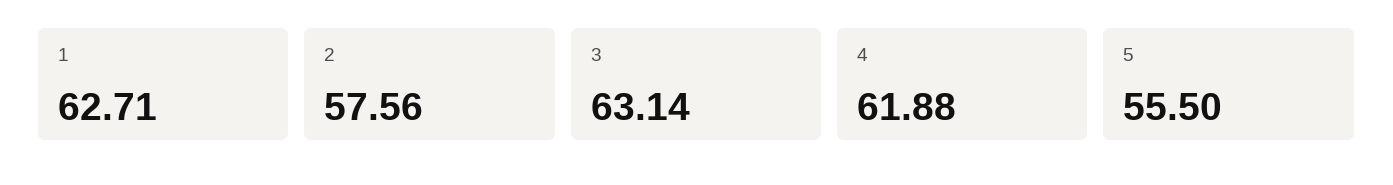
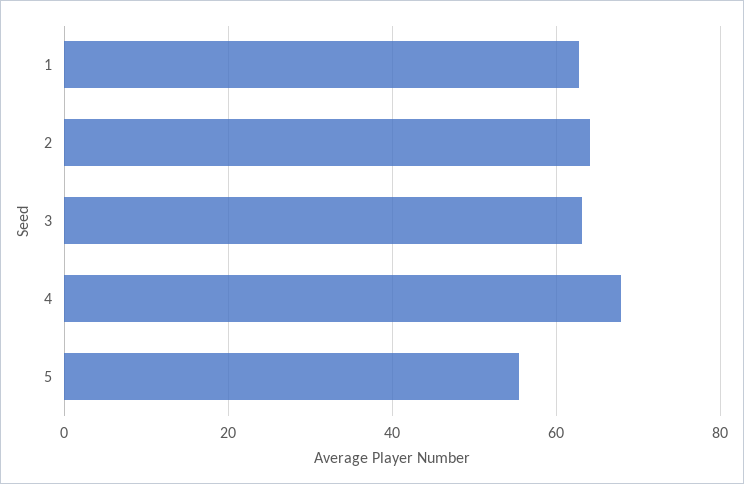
2: 57.56 -> 64
4: 61.88 -> 68

